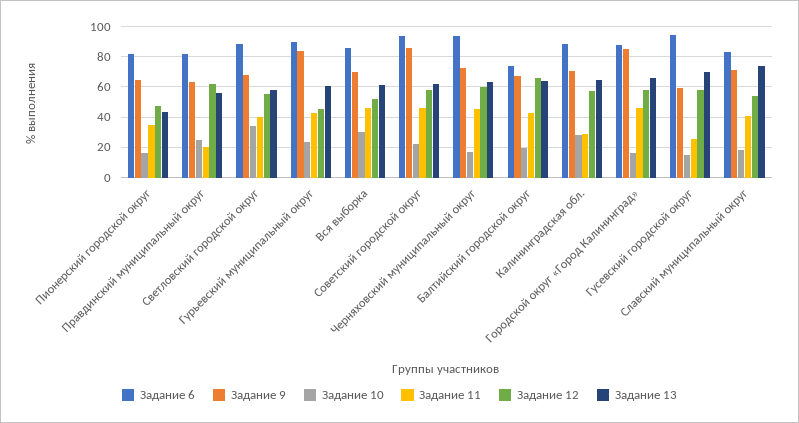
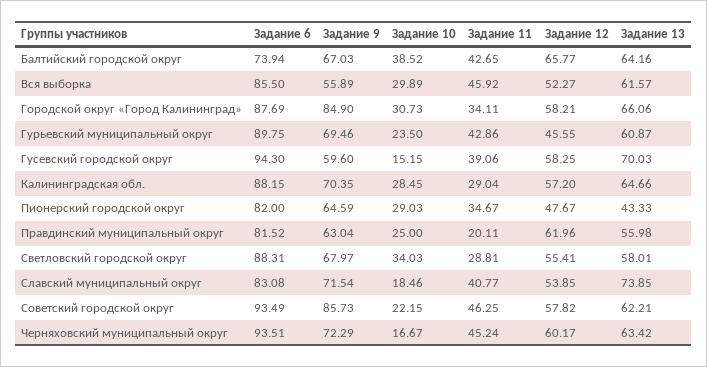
Задание 10, Пионерский городской округ: 15 -> 29.03
Задание 11, Светловский городской округ: 40 -> 28.81
Задание 9, Гурьевский муниципальный округ: 85 -> 69.46
Задание 9, Вся выборка: 70 -> 55.89
Задание 10, Балтийский городской округ: 20 -> 38.52
Задание 10, Городской округ «Город Калининград»: 15 -> 30.73
Задание 11, Городской округ «Город Калининград»: 45 -> 34.11
Задание 11, Гусевский городской округ: 25 -> 39.06

